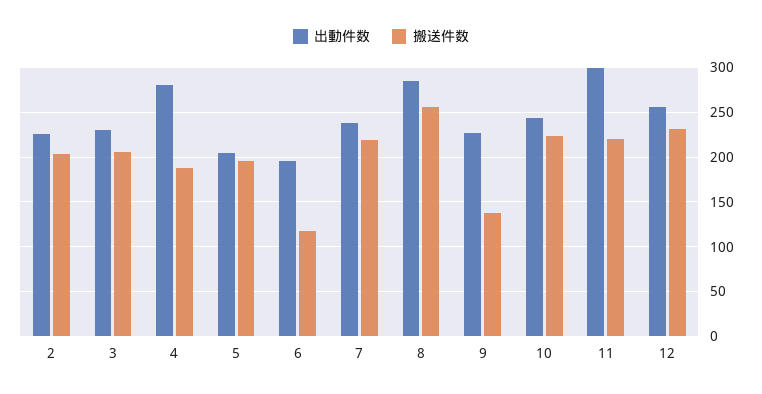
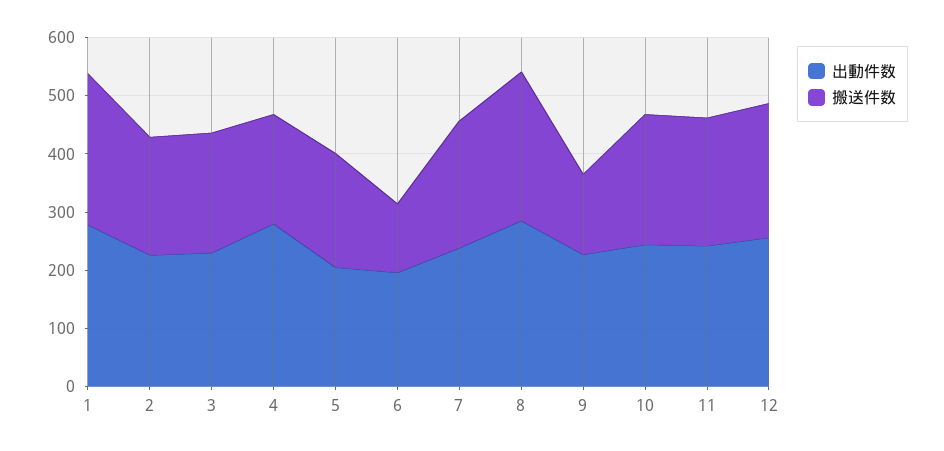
出動件数, 11: 300 -> 240
出動件数, 1: none -> 280
搬送件数, 1: none -> 260

